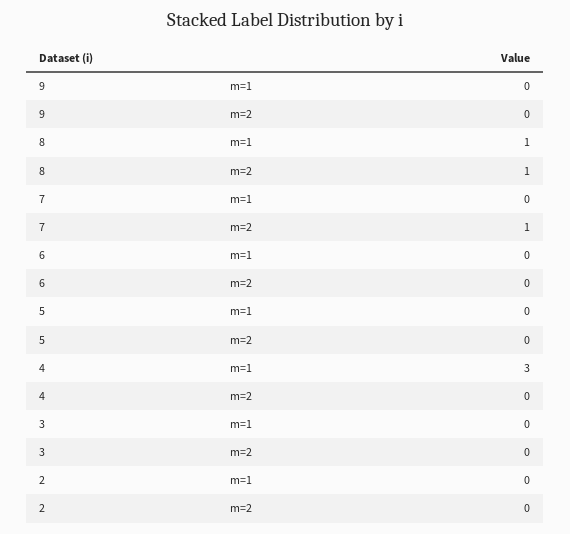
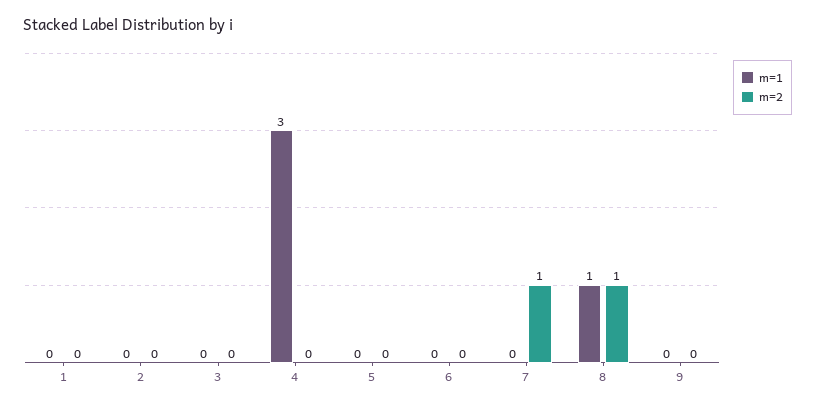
m=1, 1: none -> 0
m=2, 1: none -> 0

